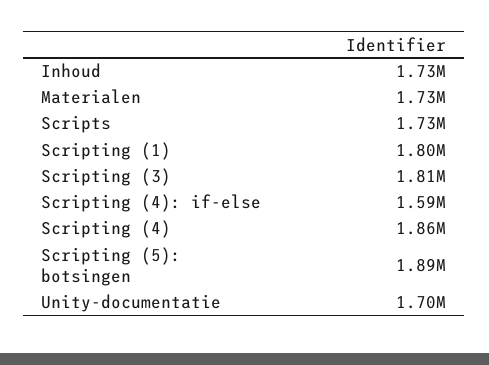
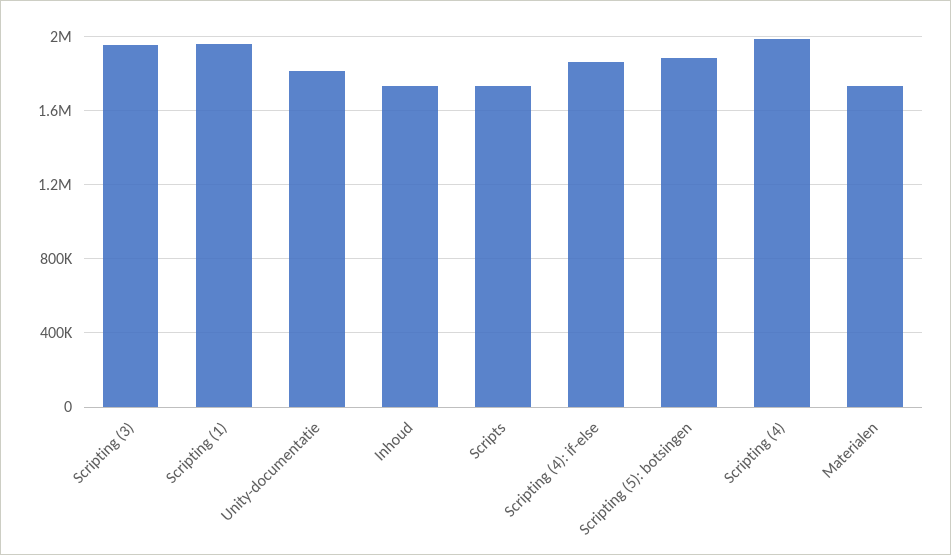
Scripting (1): 1800000 -> 1950000
Scripting (3): 1810000 -> 1950000
Scripting (4): if-else: 1590000 -> 1850000
Scripting (4): 1860000 -> 2000000
Unity-documentatie: 1700000 -> 1800000

